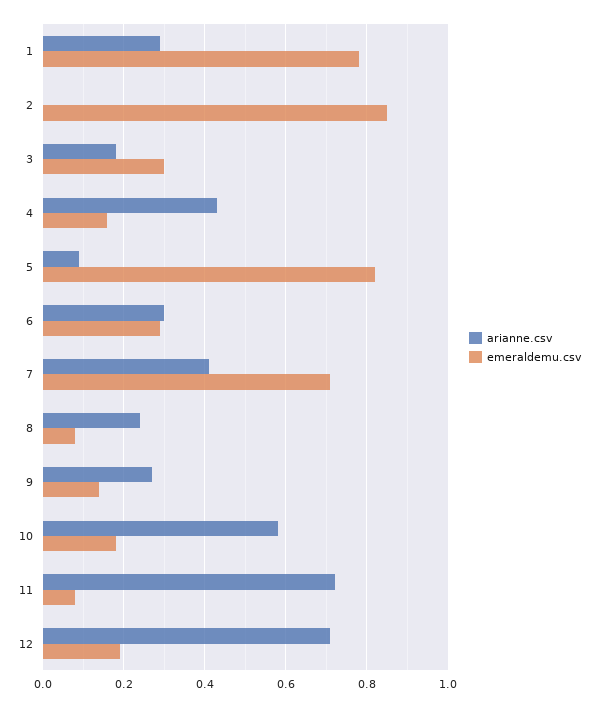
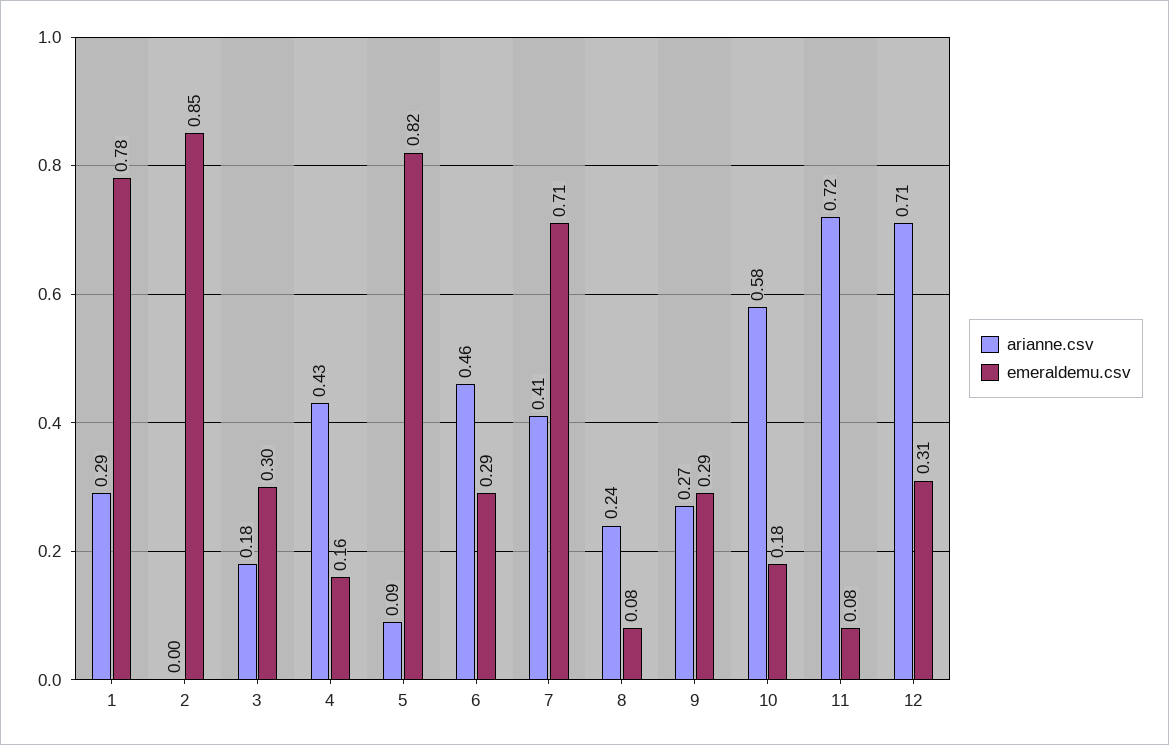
arianne.csv, 6: 0.3 -> 0.46
emeraldemu.csv, 9: 0.15 -> 0.29
emeraldemu.csv, 12: 0.2 -> 0.31

